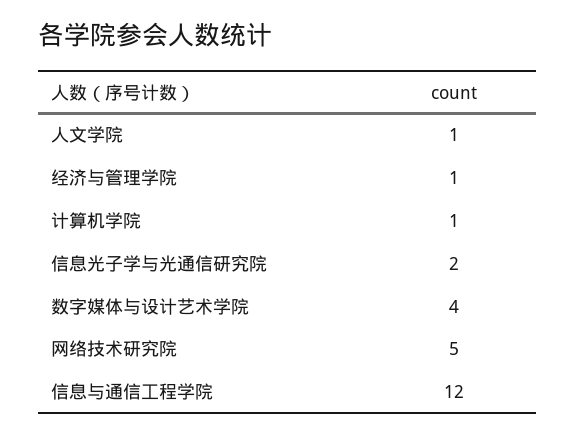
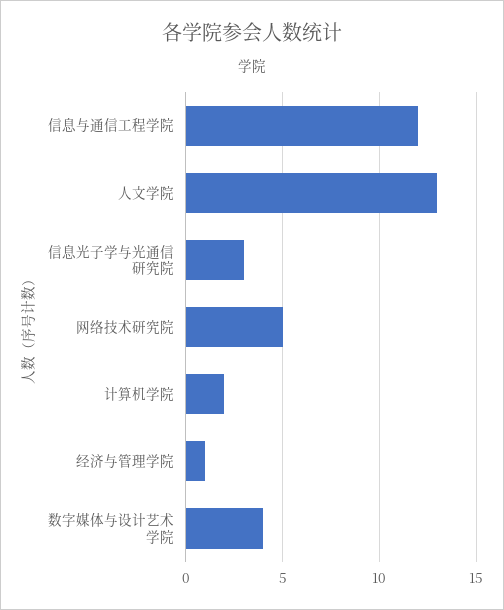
人文学院: 1 -> 13
计算机学院: 1 -> 2
信息光子学与光通信研究院: 2 -> 3

